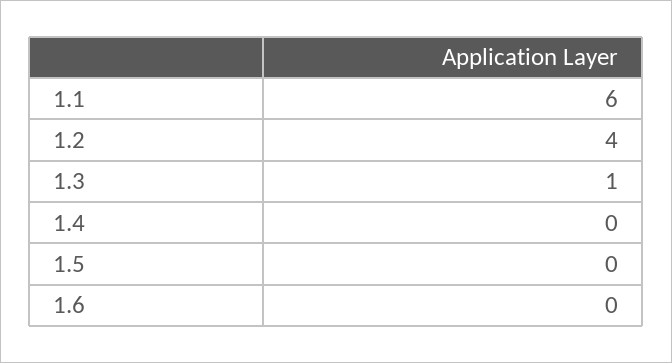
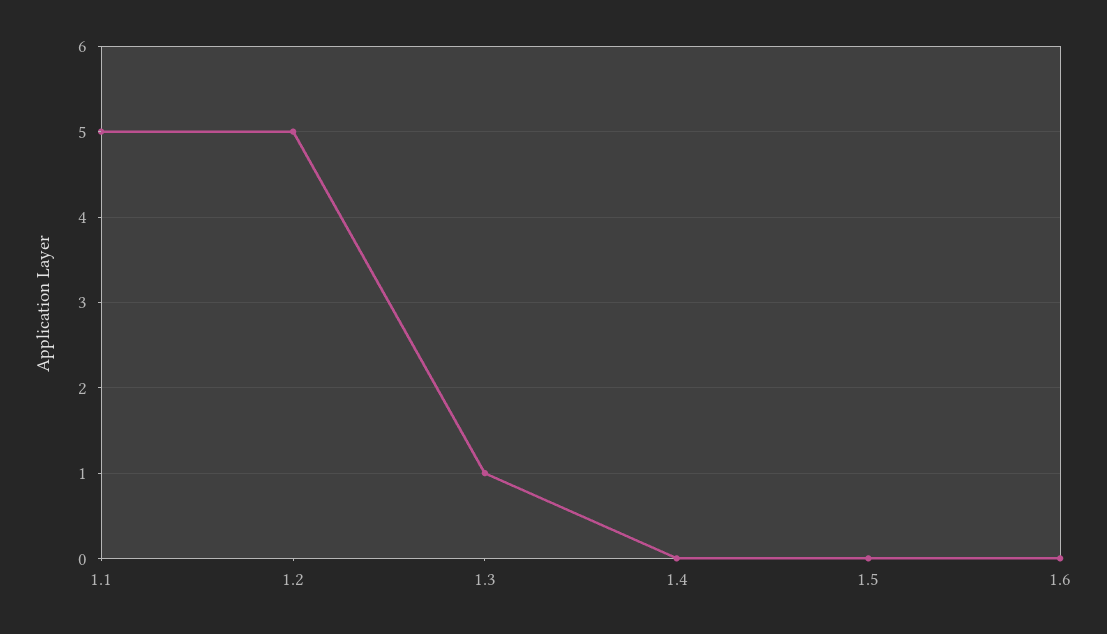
1.1: 6 -> 5
1.2: 4 -> 5

